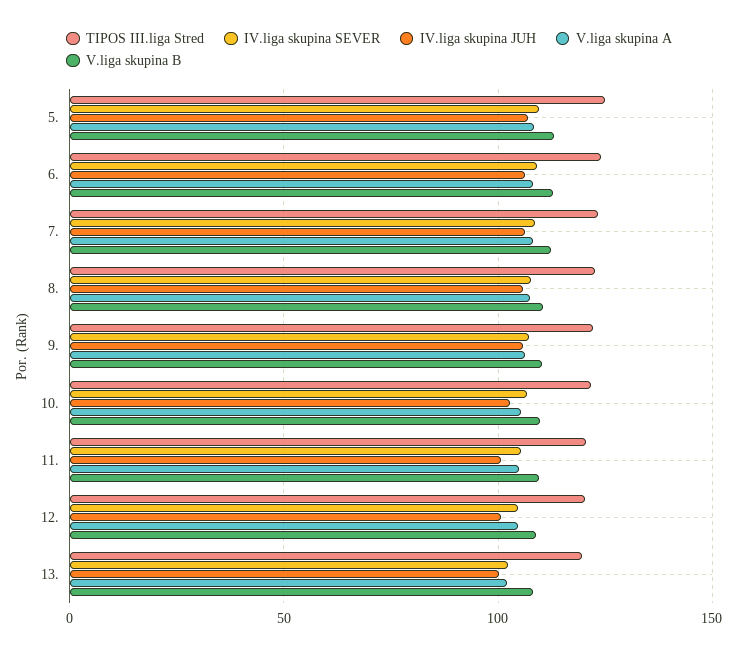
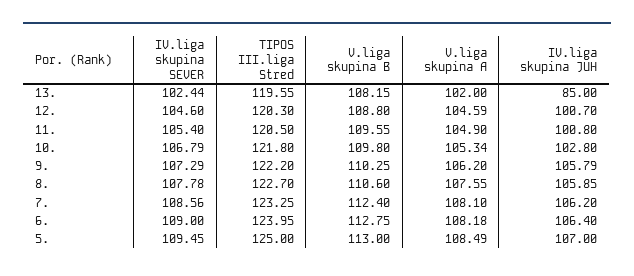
IV.liga skupina JUH, 13.: 100 -> 85

